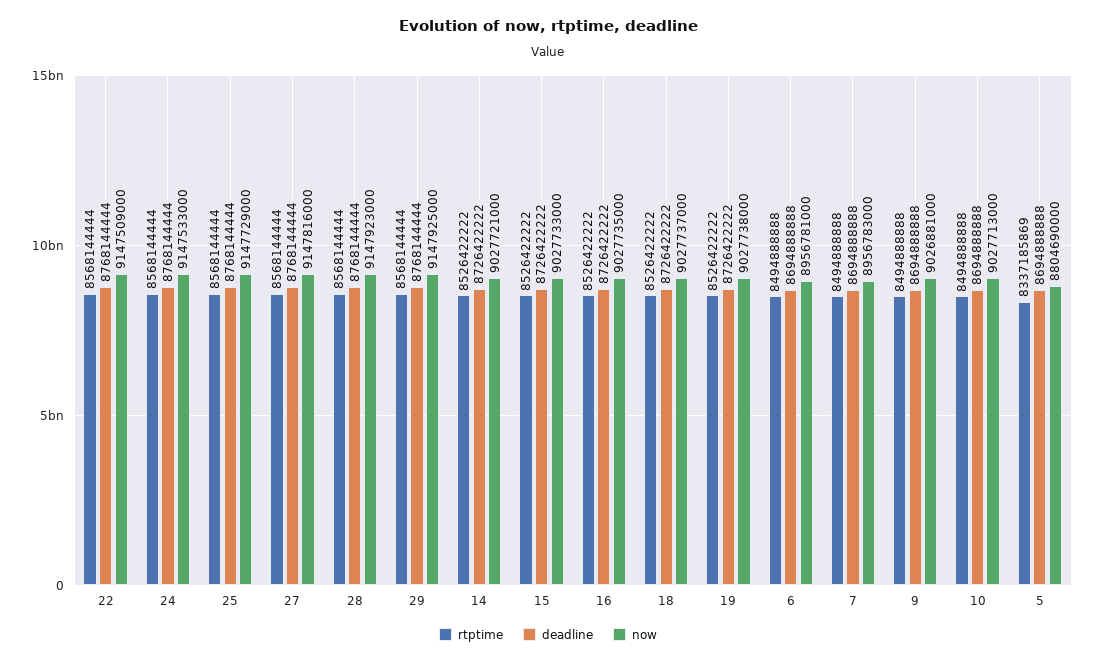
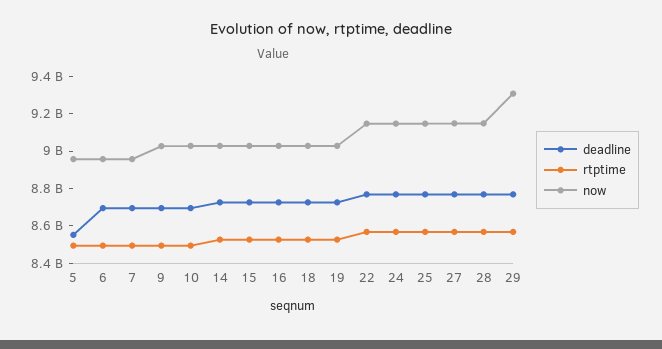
now, 29: 9147925000 -> 9300000000
rtptime, 5: 8337185869 -> 8500000000
deadline, 5: 8694888888 -> 8550000000
now, 5: 8804690000 -> 8950000000

